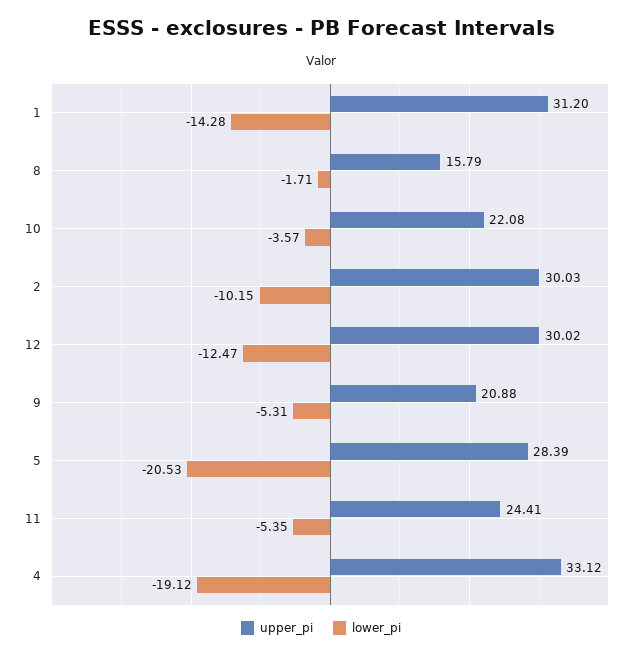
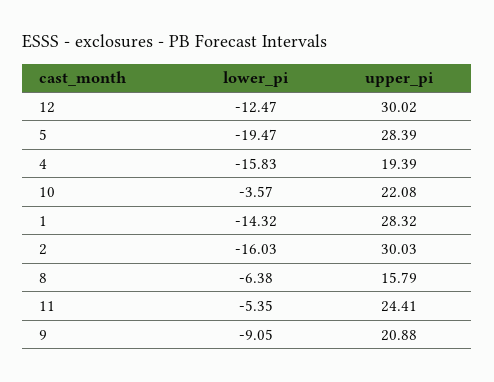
upper_pi, 1: 31.2 -> 28.32
lower_pi, 1: -14.28 -> -14.32
lower_pi, 8: -1.71 -> -6.38
lower_pi, 2: -10.15 -> -16.03
lower_pi, 9: -5.31 -> -9.05
lower_pi, 5: -20.53 -> -19.47
upper_pi, 4: 33.12 -> 19.39
lower_pi, 4: -19.12 -> -15.83

